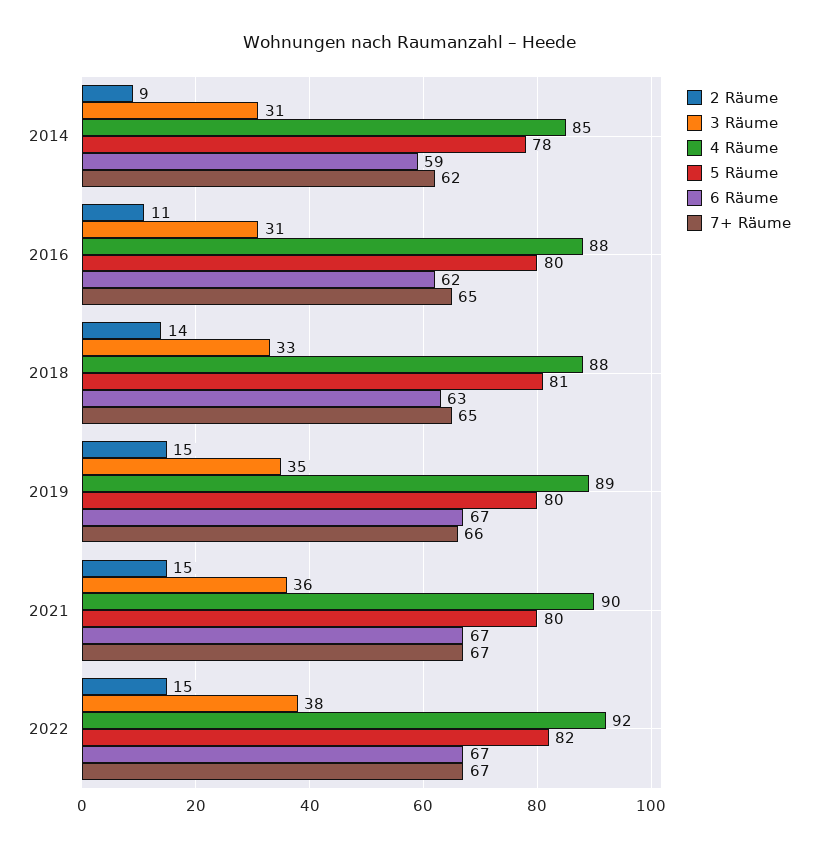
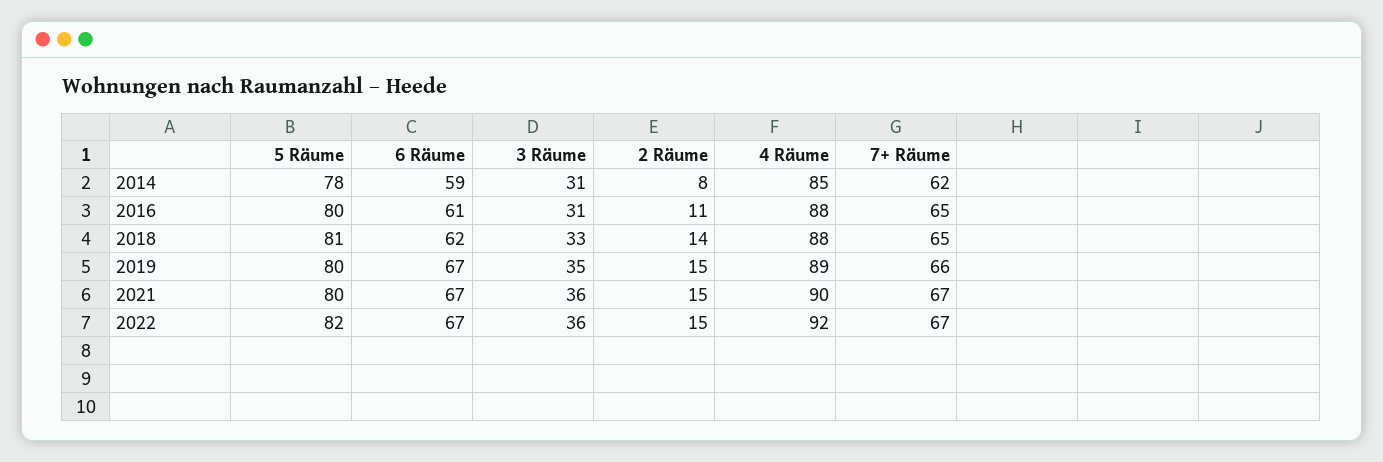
2 Räume, 2014: 9 -> 8
6 Räume, 2016: 62 -> 61
6 Räume, 2018: 63 -> 62
3 Räume, 2022: 38 -> 36

